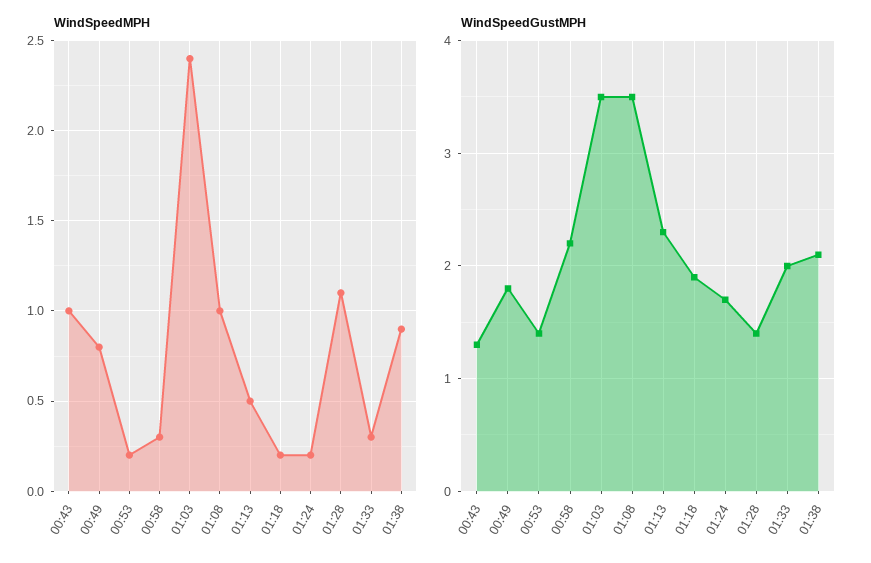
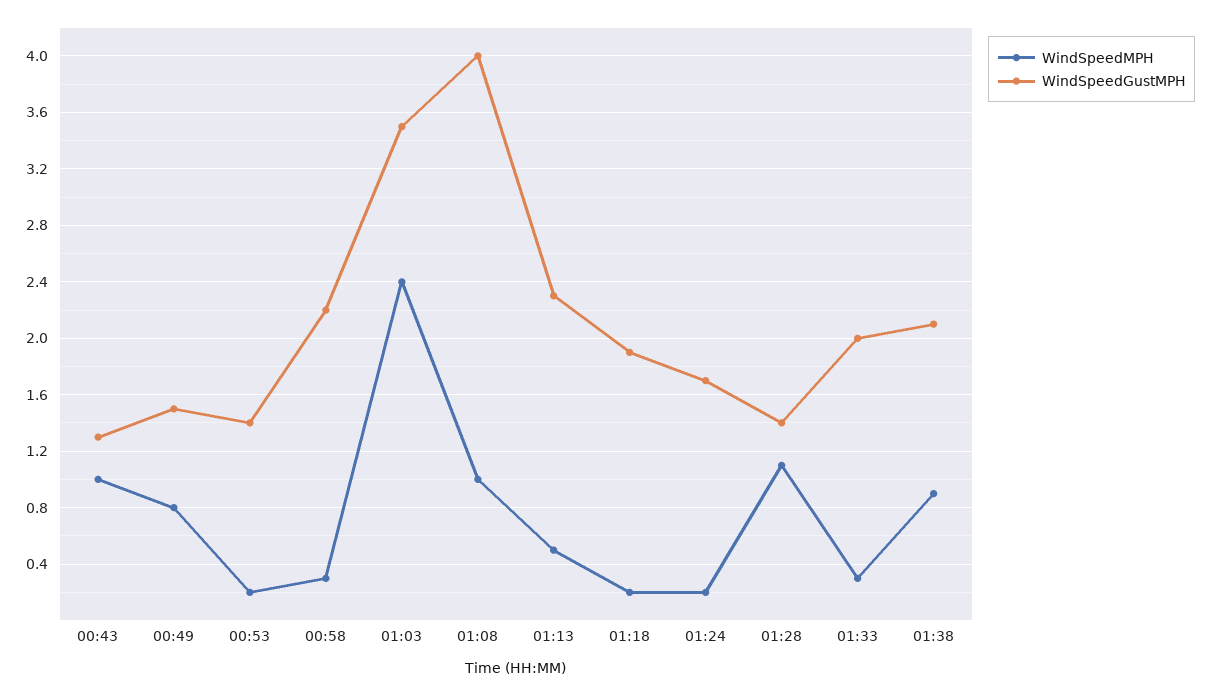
WindSpeedGustMPH, 00:49: 1.8 -> 1.5
WindSpeedGustMPH, 01:08: 3.5 -> 4

